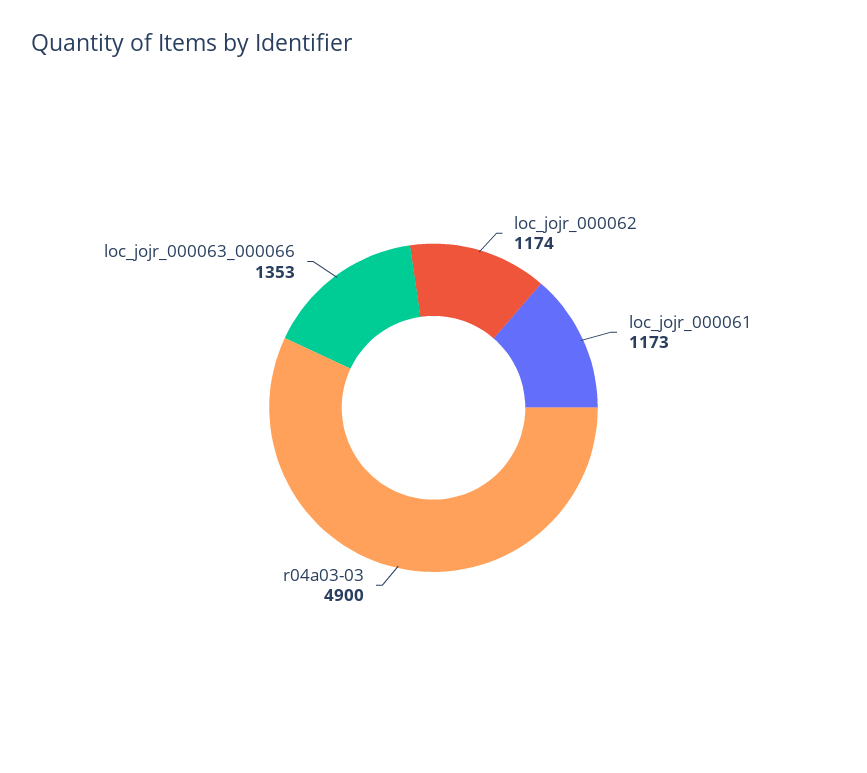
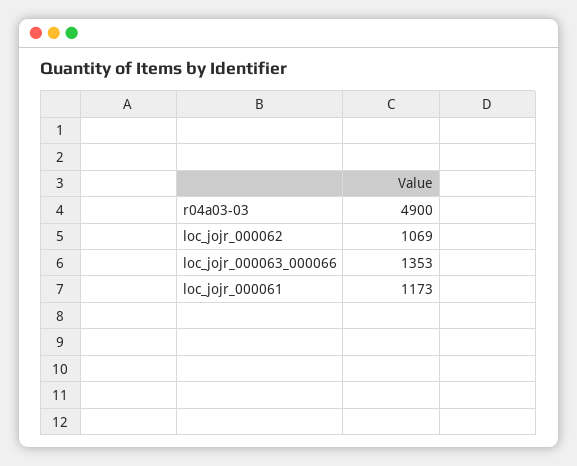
loc_jojr_000062: 1174 -> 1069

